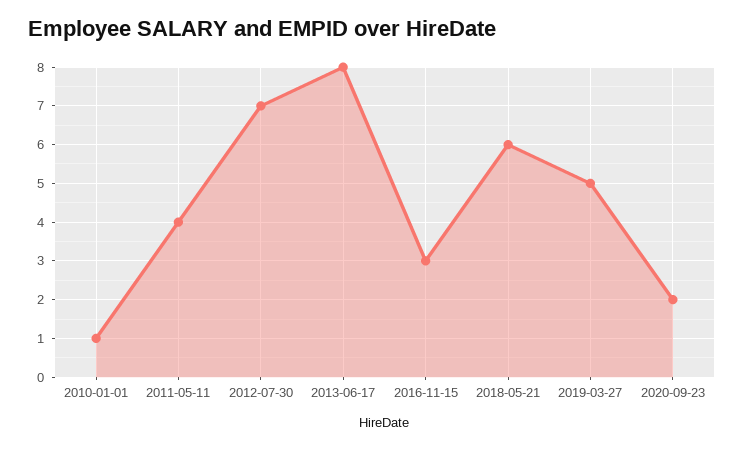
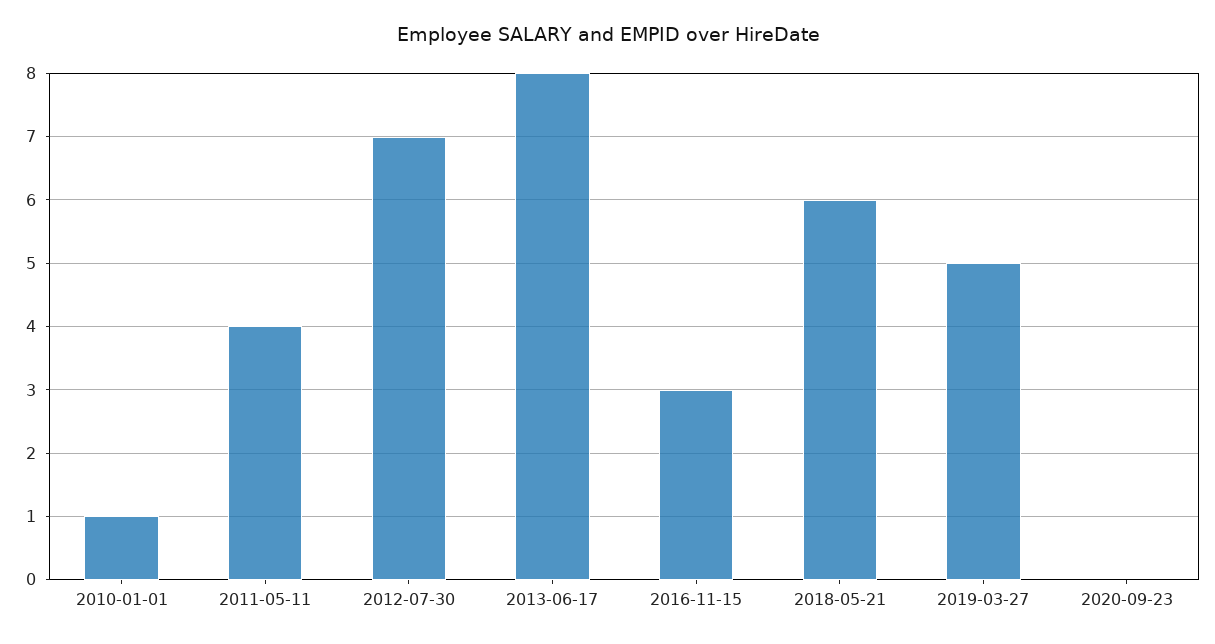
2020-09-23: 2 -> 0

